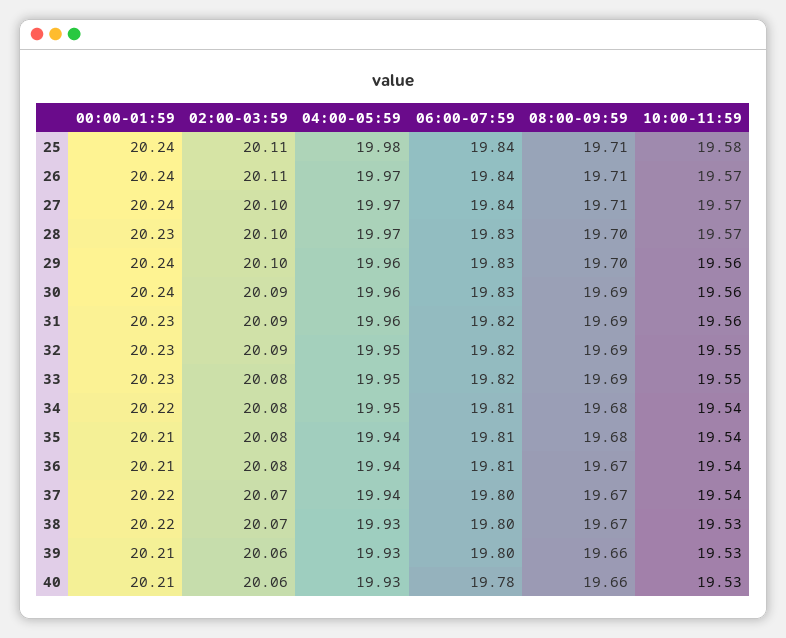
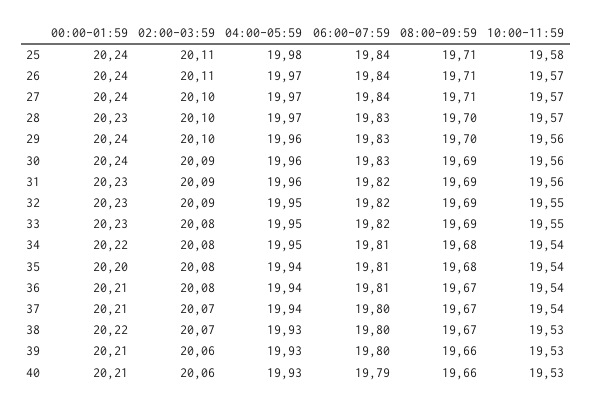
00:00-01:59, 35: 20.21 -> 20.2
00:00-01:59, 37: 20.22 -> 20.21
06:00-07:59, 40: 19.78 -> 19.79

